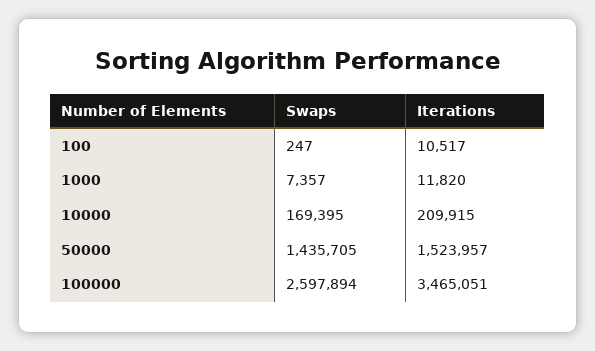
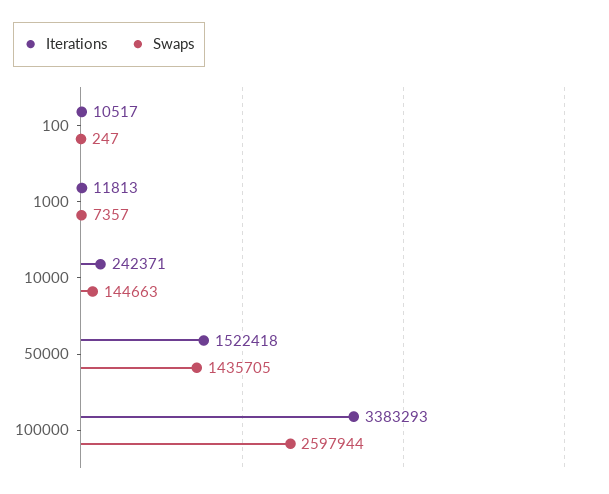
Iterations, 1000: 11820 -> 11813
Swaps, 10000: 169395 -> 144663
Iterations, 10000: 209915 -> 242371
Iterations, 50000: 1523957 -> 1522418
Swaps, 100000: 2597894 -> 2597944
Iterations, 100000: 3465051 -> 3383293

